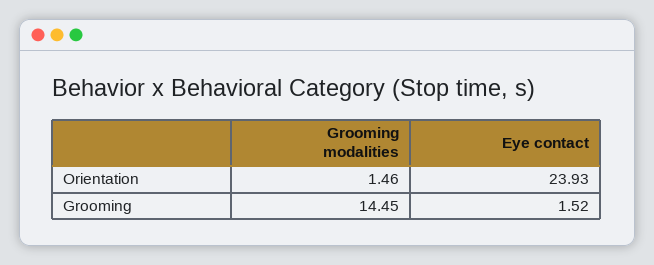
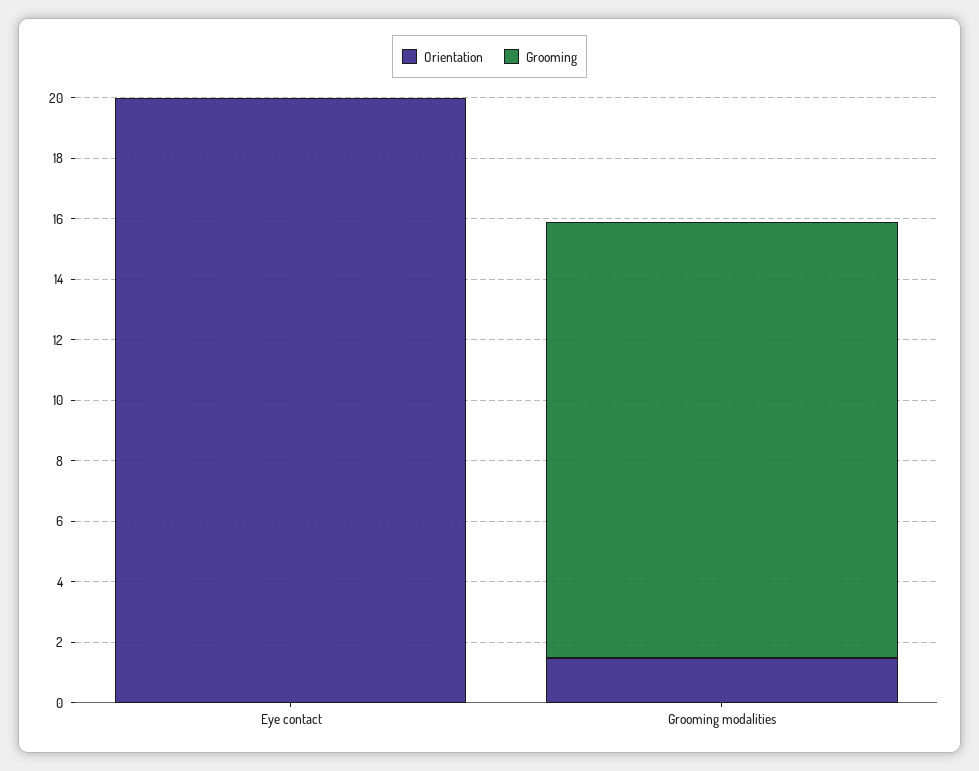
Orientation, Eye contact: 23.93 -> 20
Grooming, Eye contact: 1.52 -> 0

